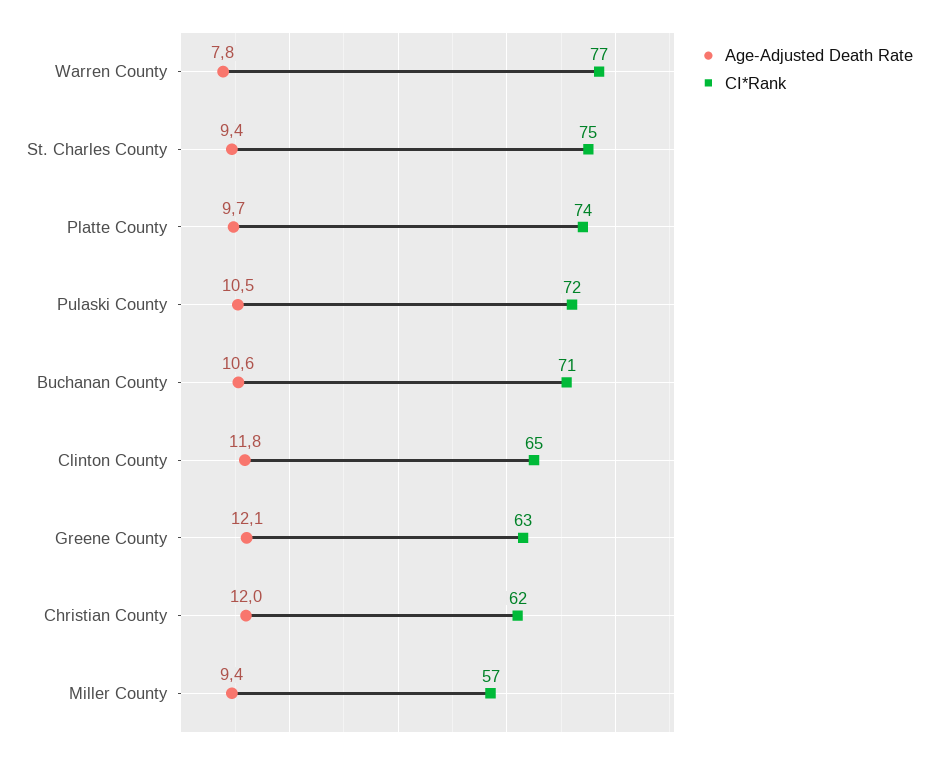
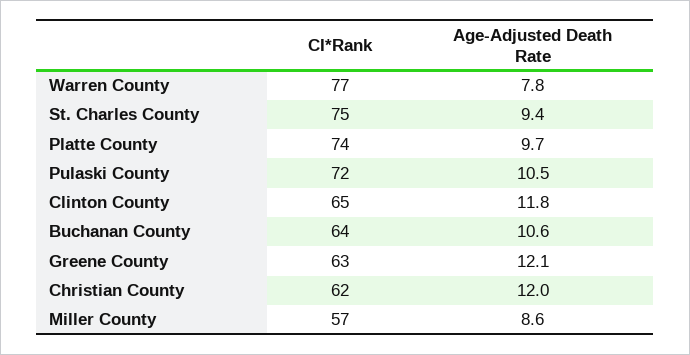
CI*Rank, Buchanan County: 71 -> 64
Age-Adjusted Death Rate, Miller County: 9.4 -> 8.6

